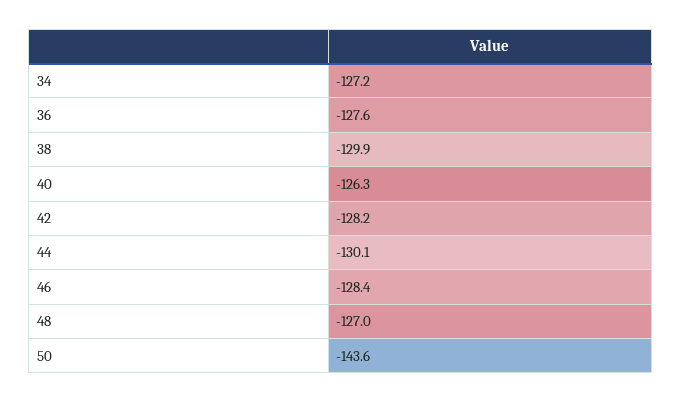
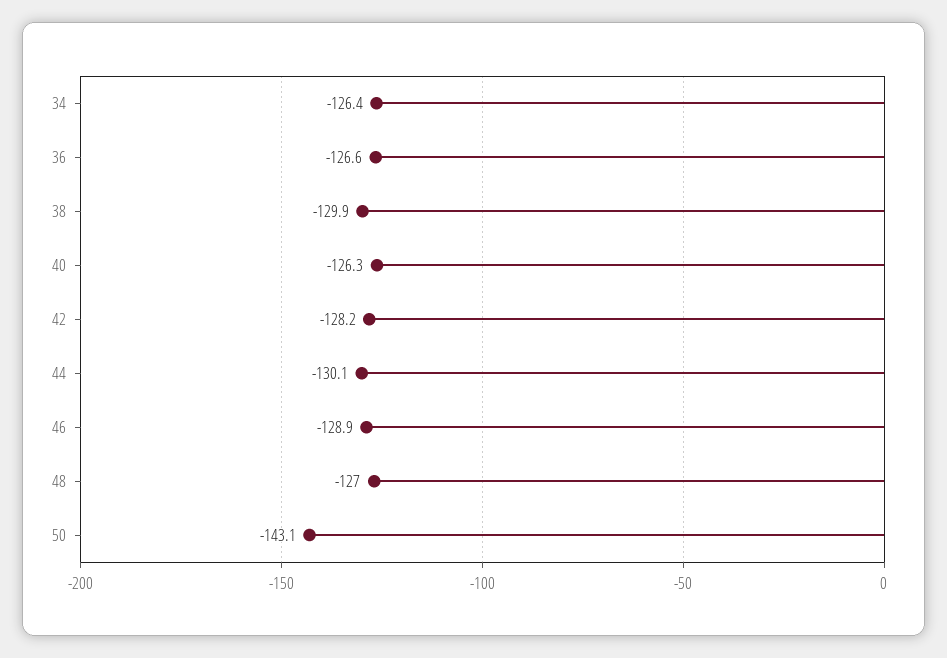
34: -127.2 -> -126.4
36: -127.6 -> -126.6
46: -128.4 -> -128.9
50: -143.6 -> -143.1

